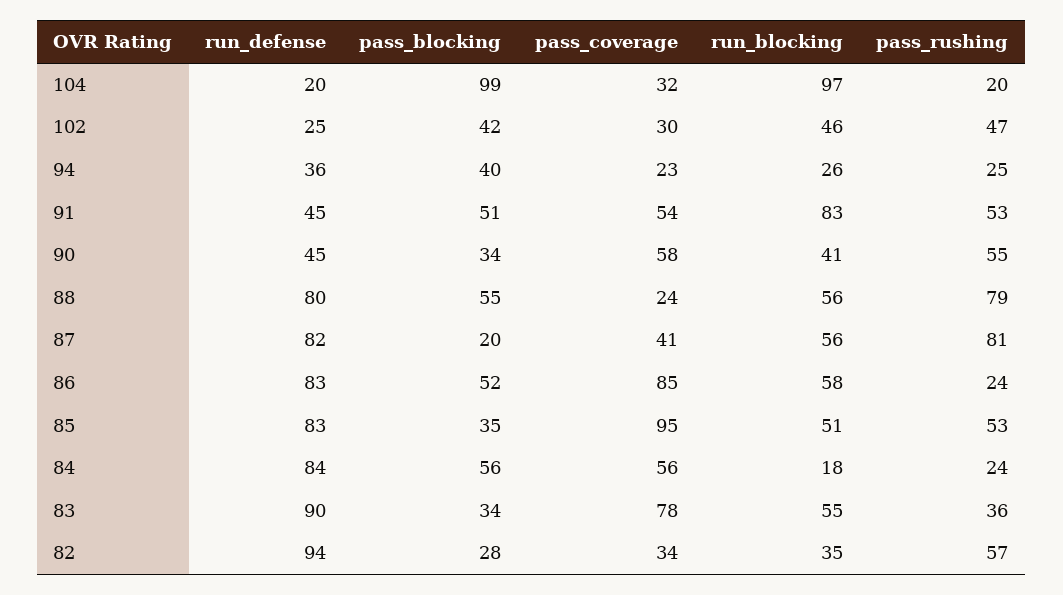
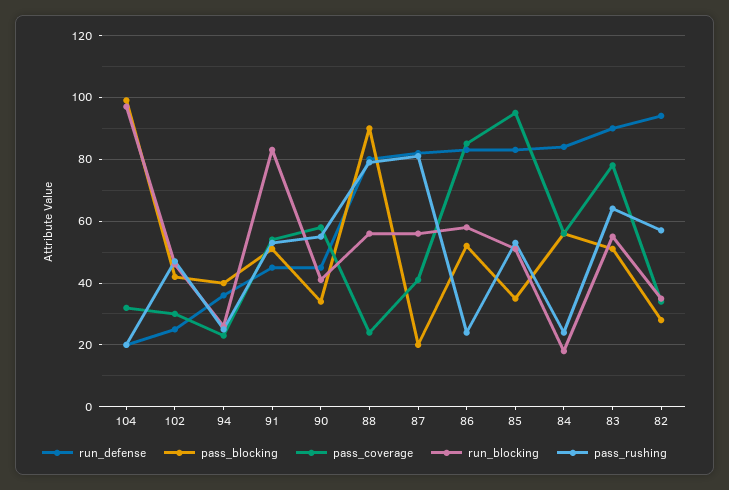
pass_blocking, 88: 55 -> 90
pass_blocking, 83: 34 -> 50
pass_rushing, 83: 36 -> 65

